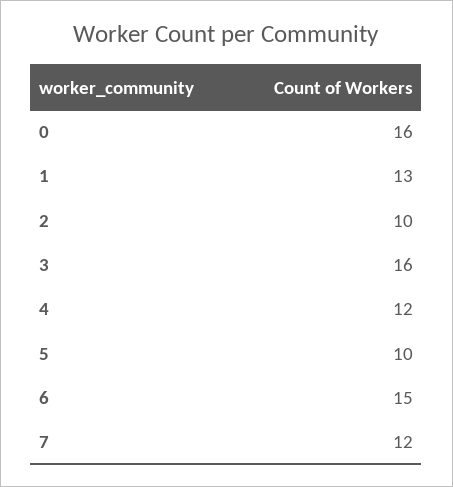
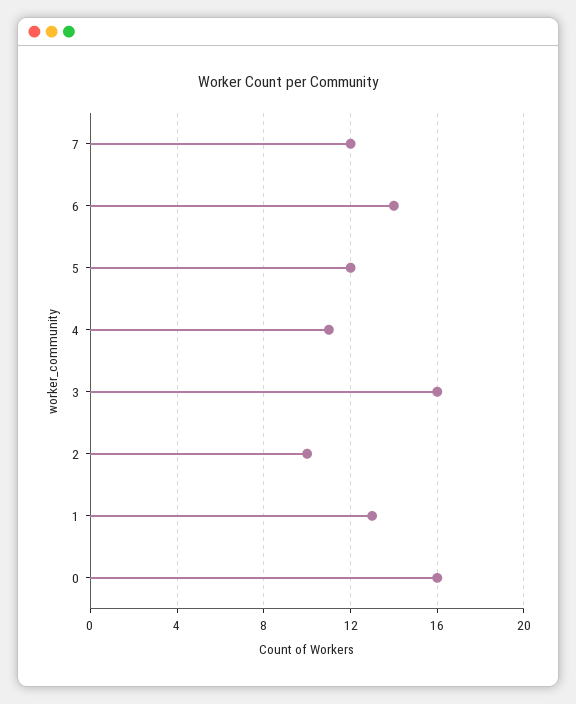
4: 12 -> 11
5: 10 -> 12
6: 15 -> 14

